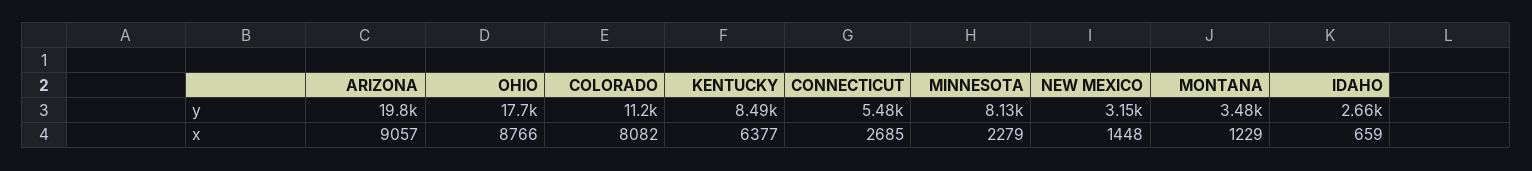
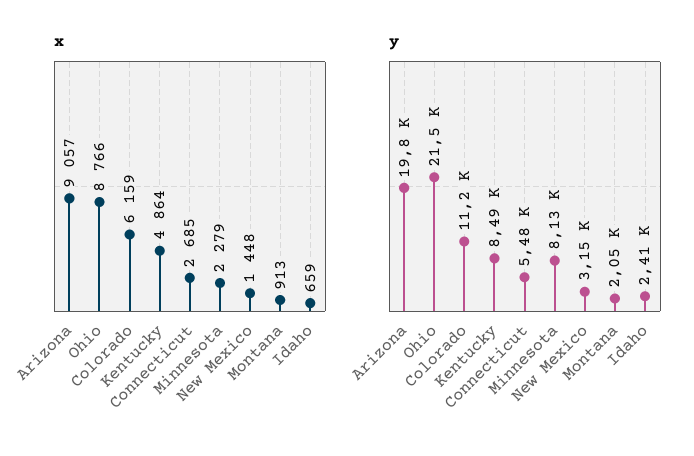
y, OHIO: 17700 -> 21500
y, MONTANA: 3480 -> 2050
y, IDAHO: 2660 -> 2410
x, COLORADO: 8082 -> 6159
x, KENTUCKY: 6377 -> 4864
x, MONTANA: 1229 -> 913

